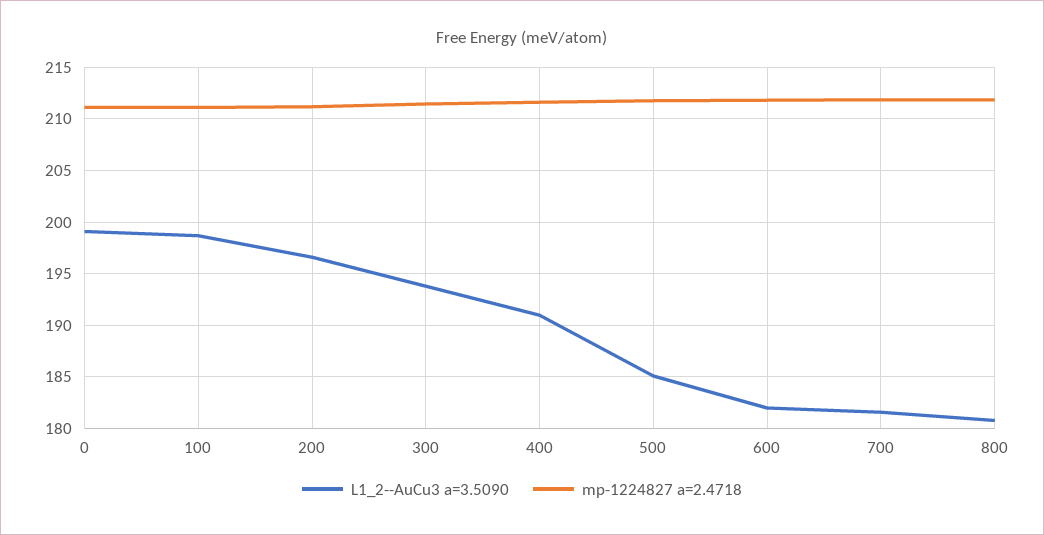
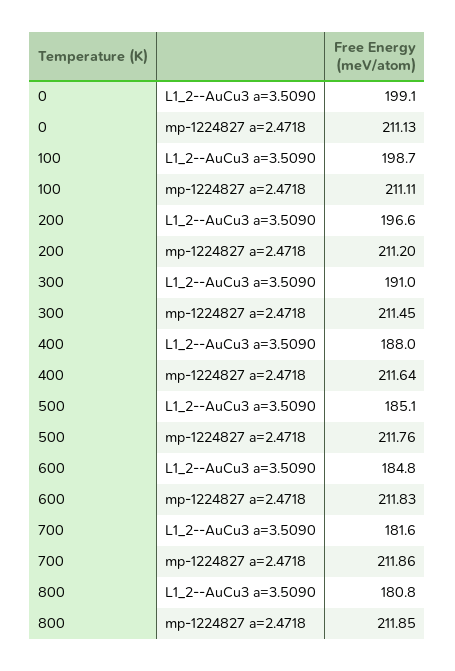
L1_2--AuCu3 a=3.5090, 300: 194 -> 191
L1_2--AuCu3 a=3.5090, 400: 191 -> 188
L1_2--AuCu3 a=3.5090, 600: 182 -> 184.8

